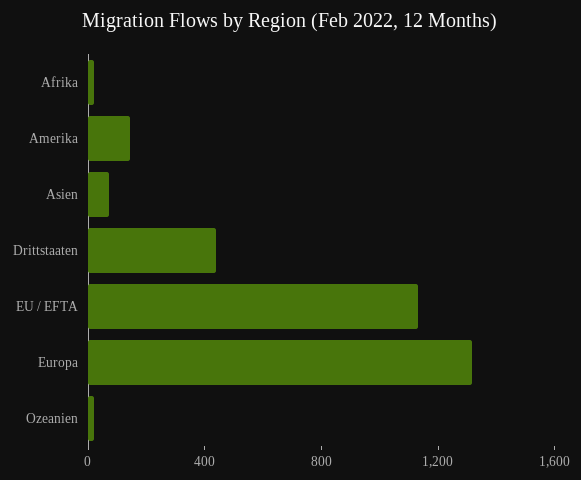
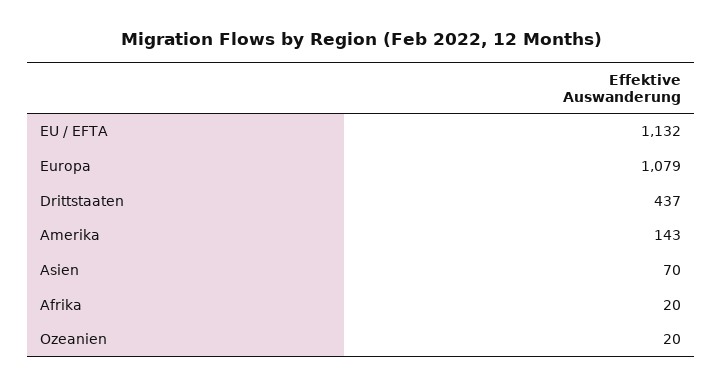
Europa: 1300 -> 1079

